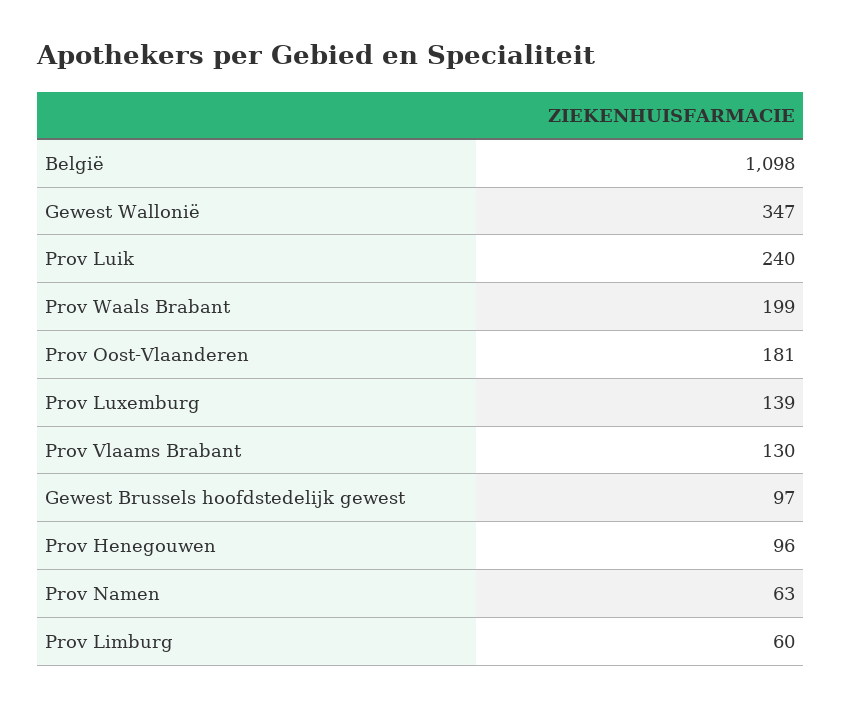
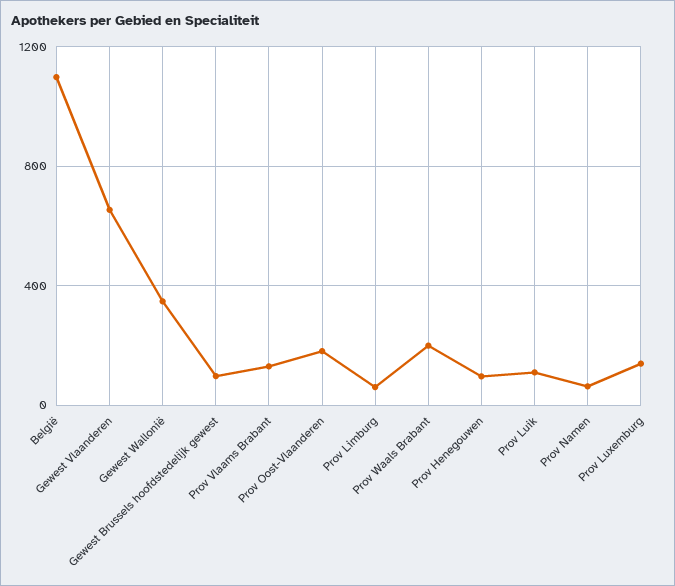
Prov Luik: 240 -> 100
Gewest Vlaanderen: none -> 650

